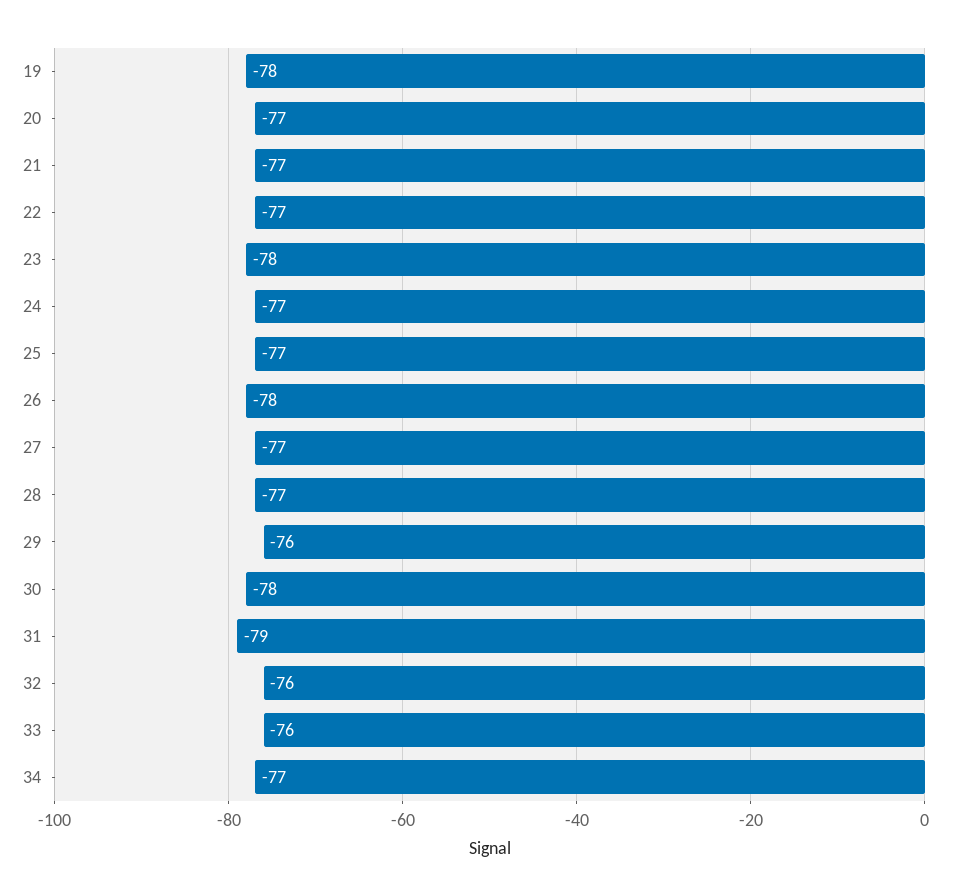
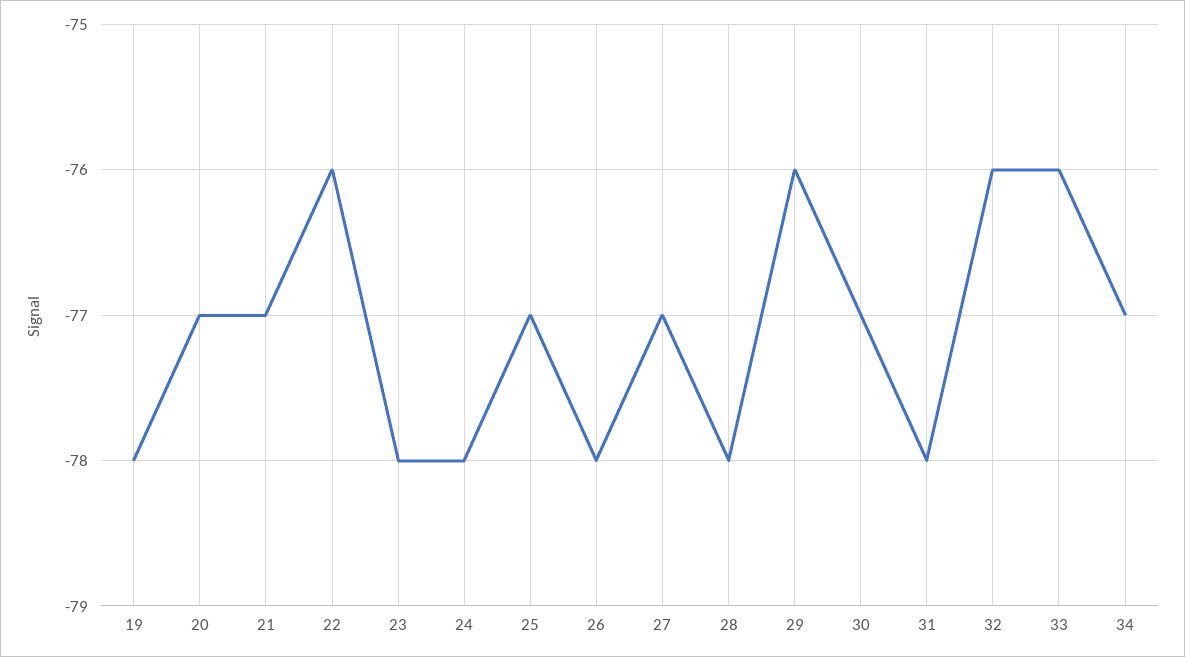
22: -77 -> -76
24: -77 -> -78
28: -77 -> -78
30: -78 -> -77
31: -79 -> -78

